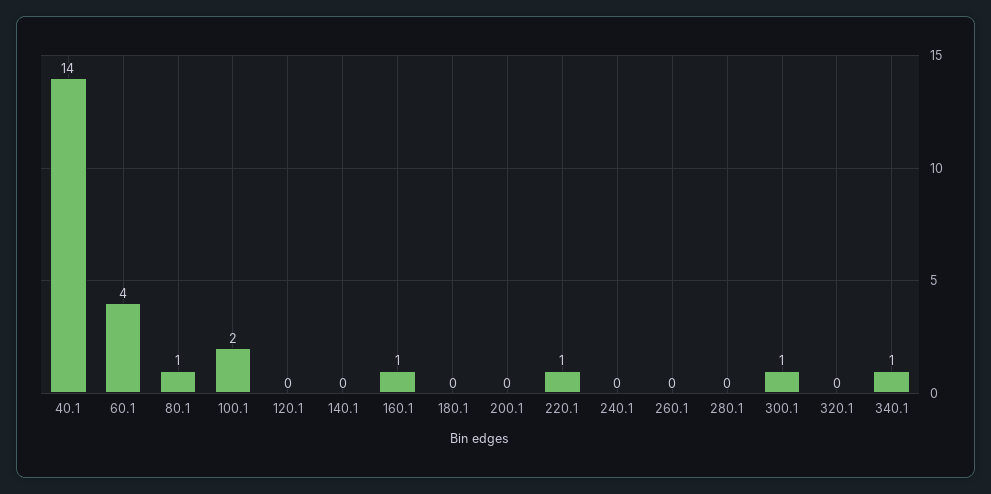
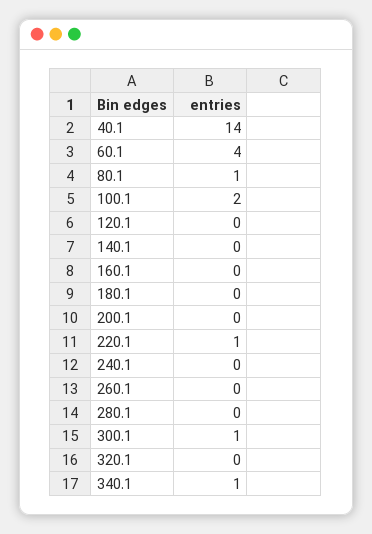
160.1: 1 -> 0

